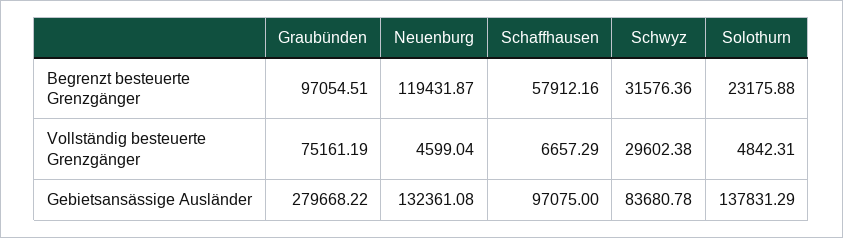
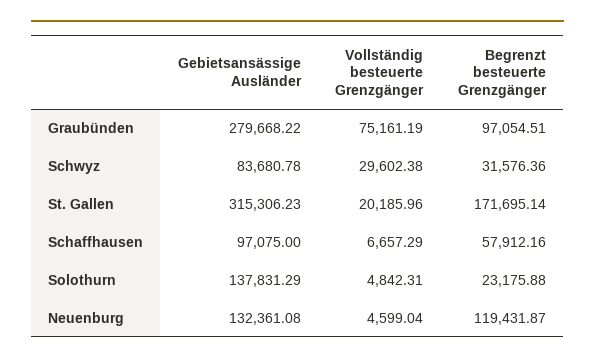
St. Gallen, Gebietsansässige Ausländer: none -> 315306.23
St. Gallen, Vollständig besteuerte Grenzgänger: none -> 20185.96
St. Gallen, Begrenzt besteuerte Grenzgänger: none -> 171695.14

